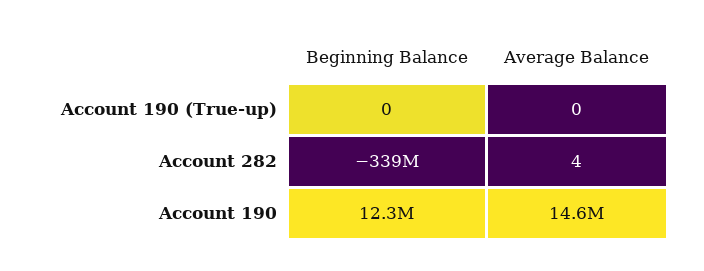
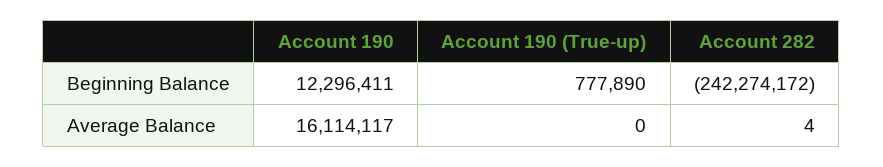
Beginning Balance, Account 190 (True-up): 0 -> 777890
Beginning Balance, Account 282: -339000000 -> -242274172
Average Balance, Account 190: 14600000 -> 16114117

